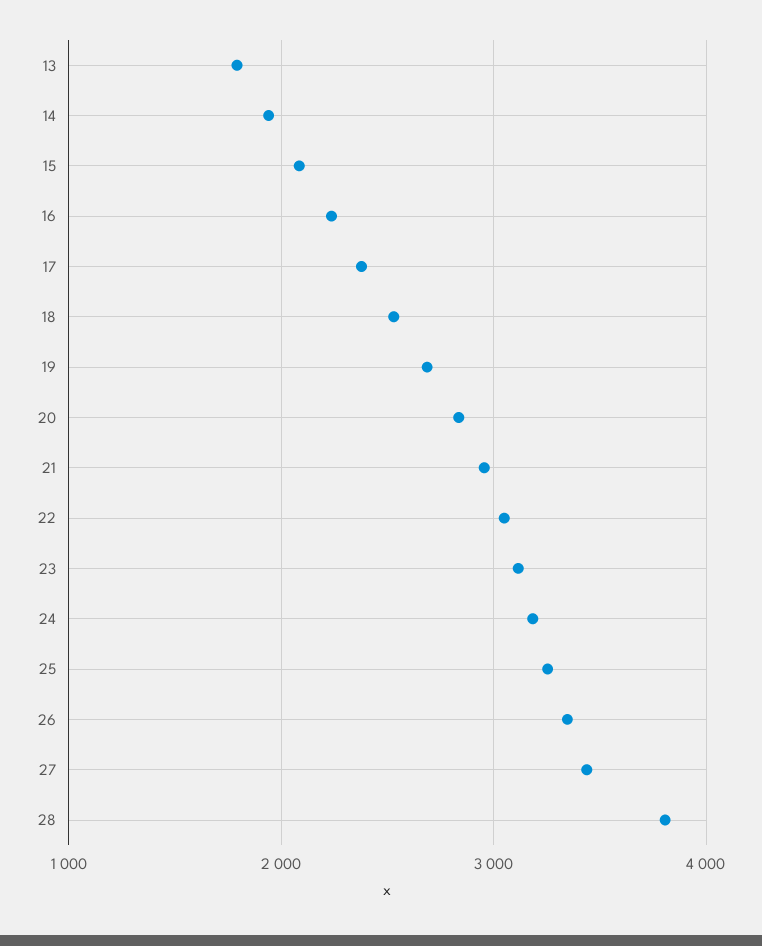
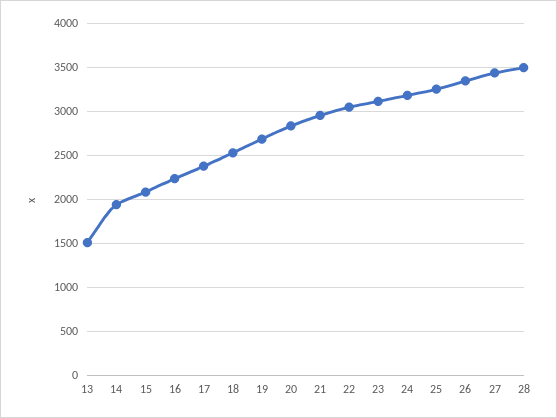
13: 1800 -> 1500
28: 3800 -> 3500

